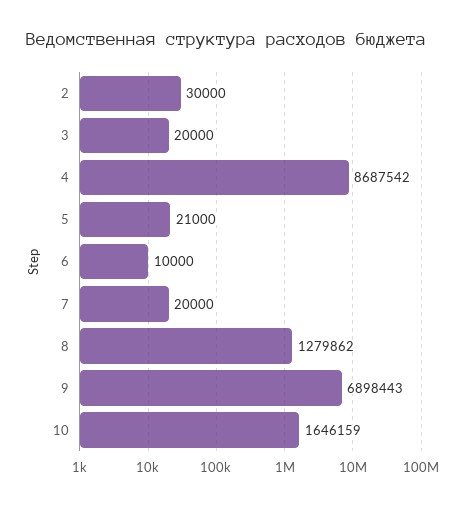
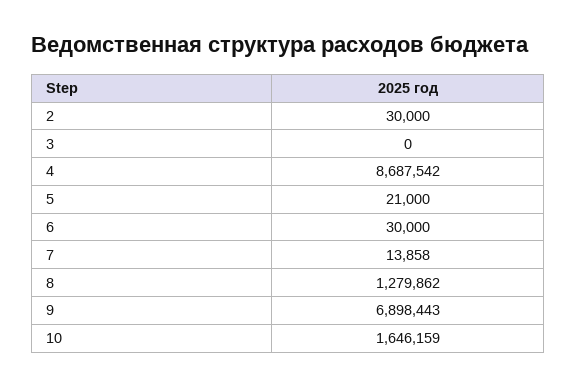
3: 20000 -> 0
6: 10000 -> 30000
7: 20000 -> 13858

